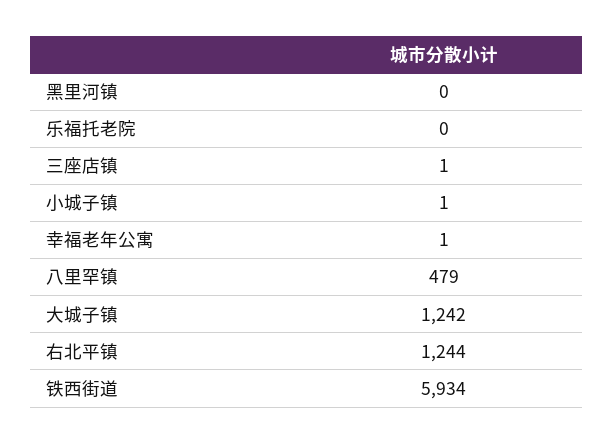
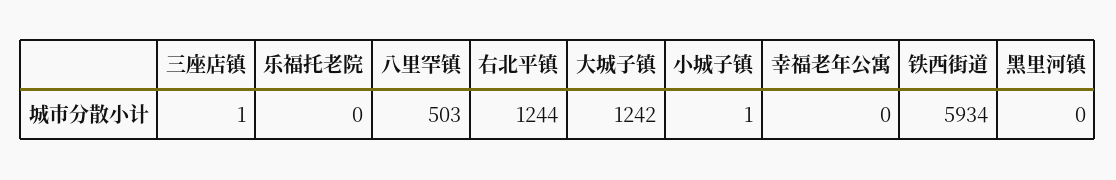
幸福老年公寓: 1 -> 0
八里罕镇: 479 -> 503

